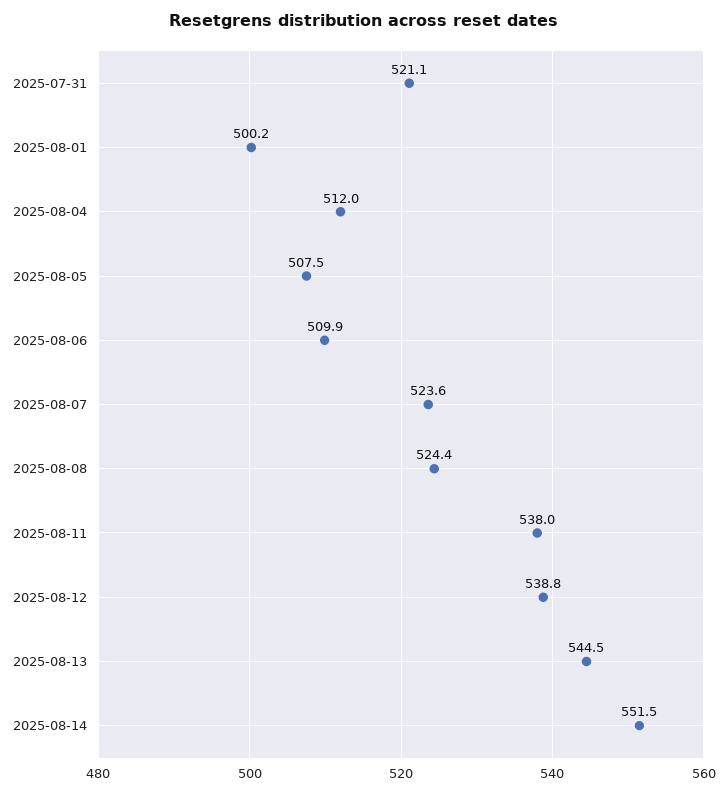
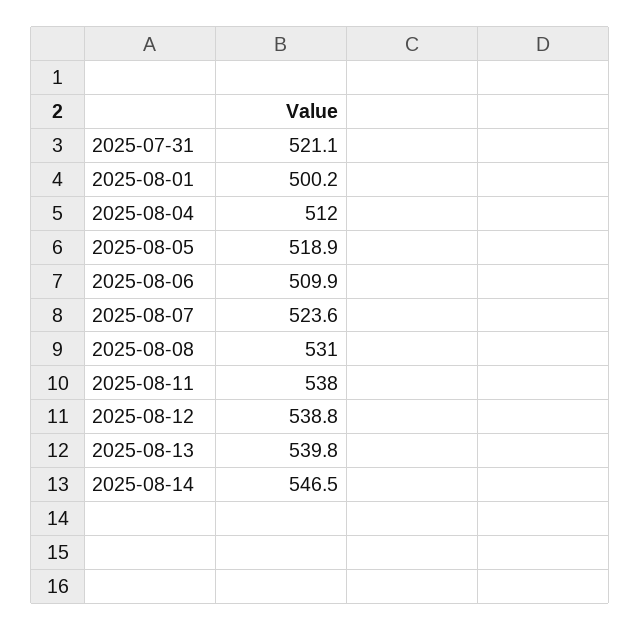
2025-08-05: 507.5 -> 518.9
2025-08-08: 524.4 -> 531
2025-08-13: 544.5 -> 539.8
2025-08-14: 551.5 -> 546.5

